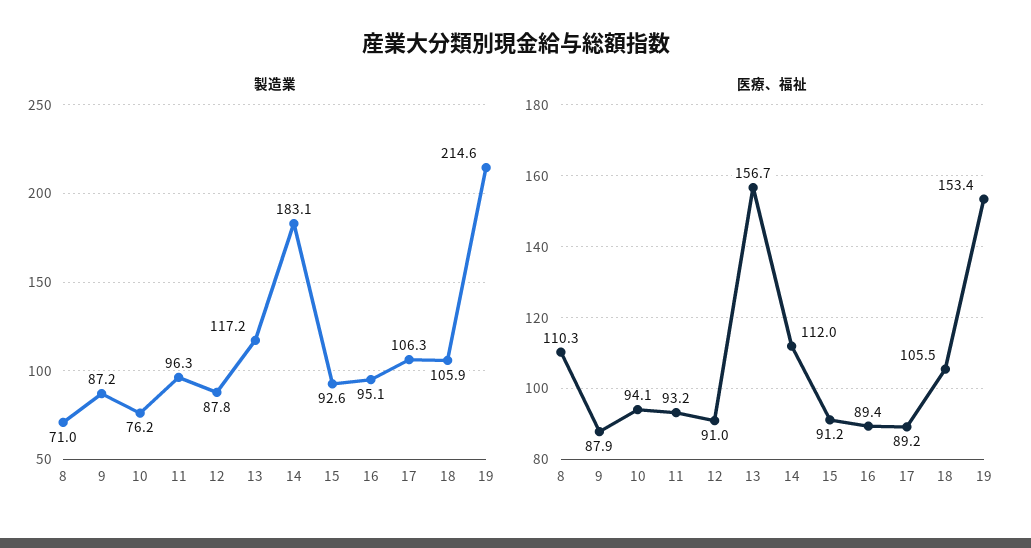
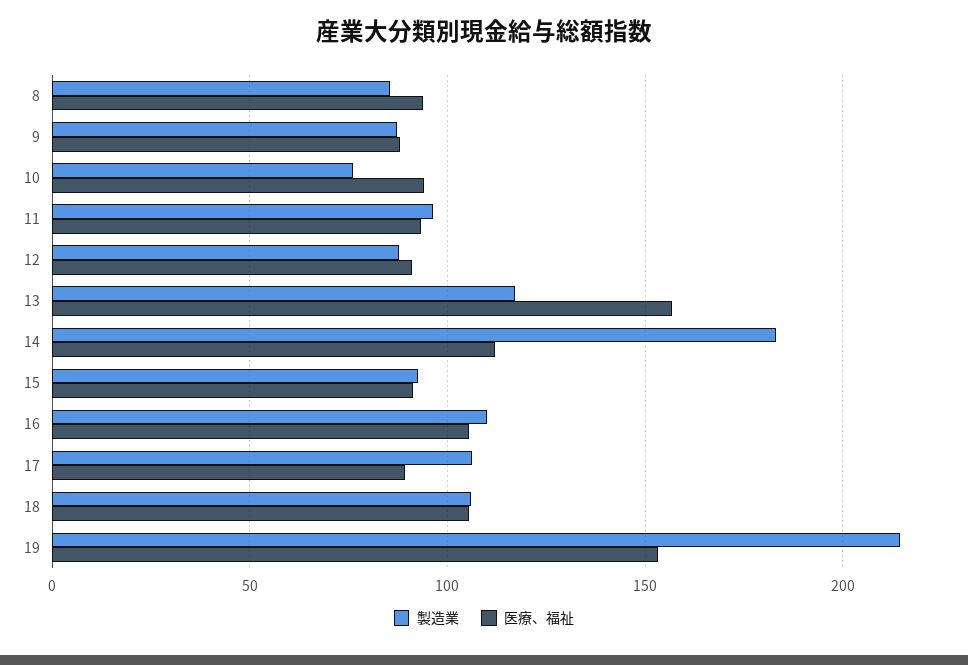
製造業, 8: 71 -> 85
製造業, 16: 95.1 -> 110
医療、福祉, 8: 110.3 -> 95
医療、福祉, 16: 89.4 -> 105

